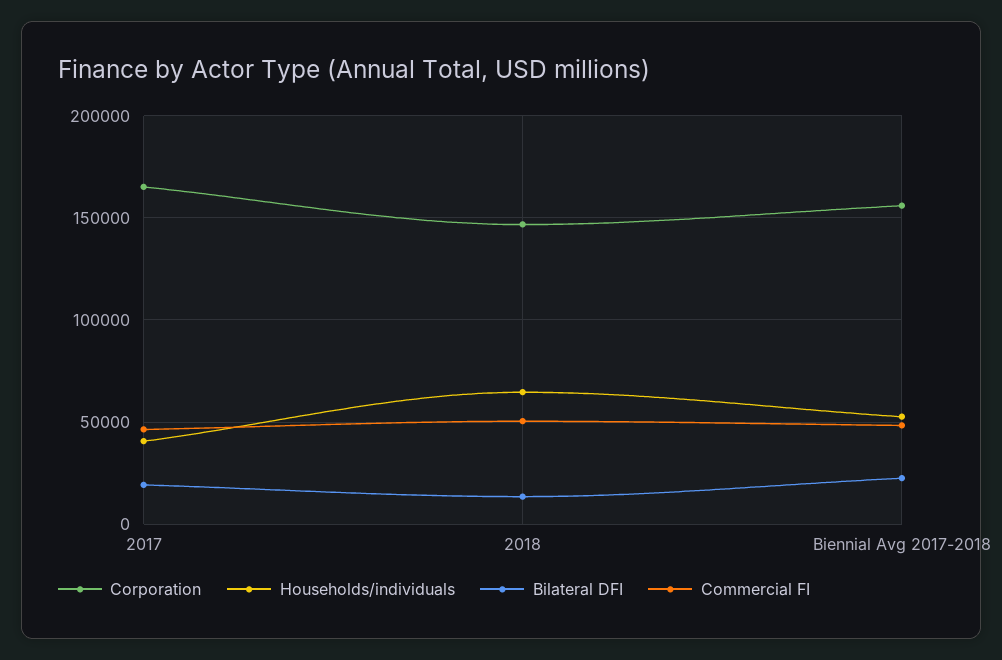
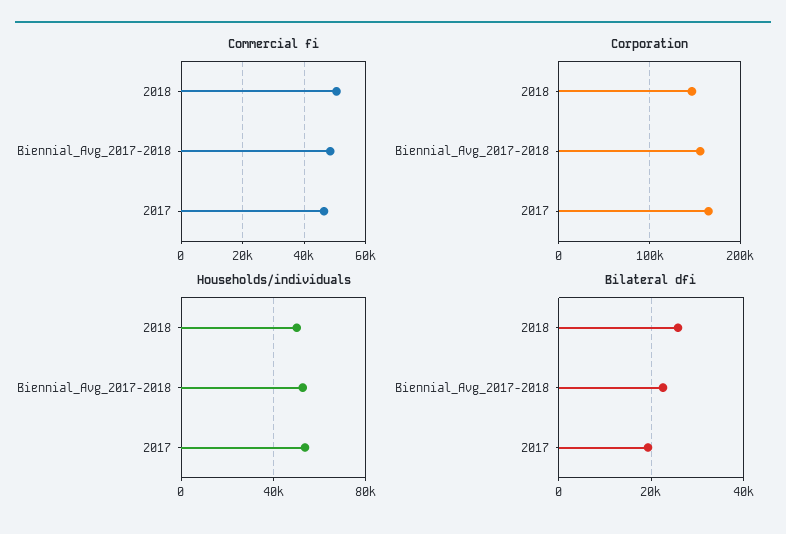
Households/individuals, 2017: 40000 -> 55000
Households/individuals, 2018: 65000 -> 50000
Bilateral DFI, 2018: 15000 -> 26000

